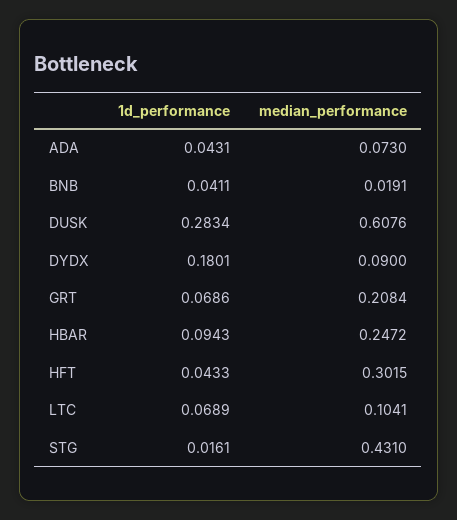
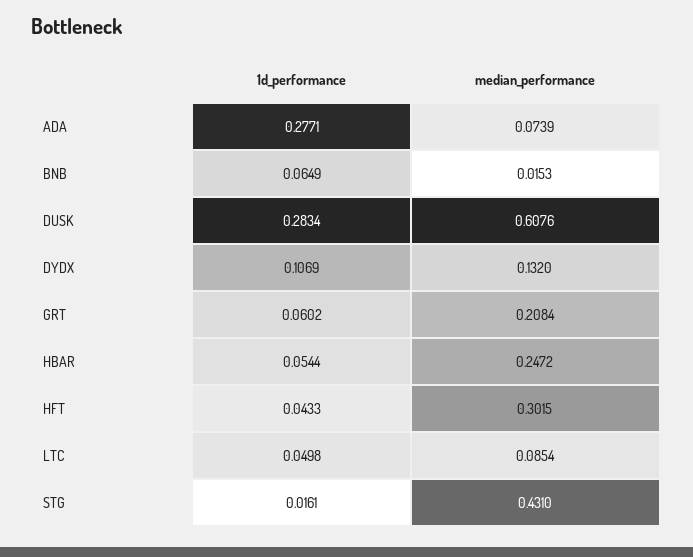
1d_performance, ADA: 0.0431 -> 0.2771
median_performance, ADA: 0.073 -> 0.0739
1d_performance, BNB: 0.0411 -> 0.0649
median_performance, BNB: 0.0191 -> 0.0153
1d_performance, DYDX: 0.1801 -> 0.1069
median_performance, DYDX: 0.09 -> 0.132
1d_performance, GRT: 0.0686 -> 0.0602
1d_performance, HBAR: 0.0943 -> 0.0544
1d_performance, LTC: 0.0689 -> 0.0498
median_performance, LTC: 0.1041 -> 0.0854

